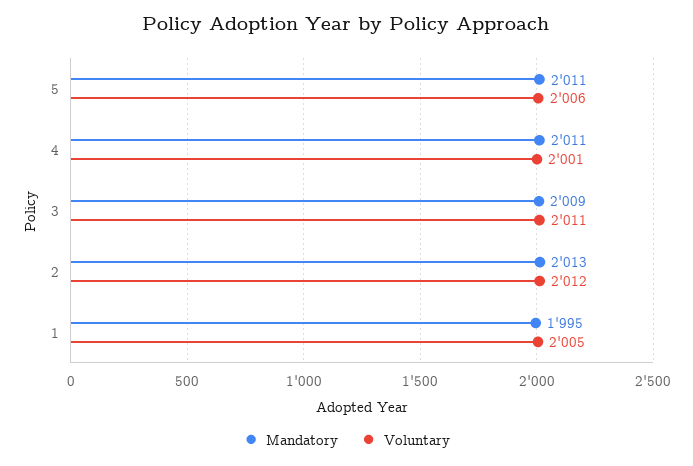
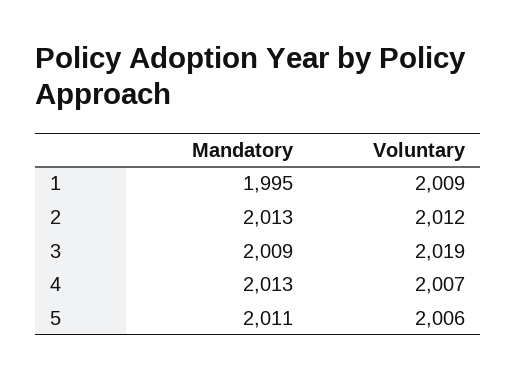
Mandatory, 4: 2011 -> 2013
Voluntary, 4: 2001 -> 2007
Voluntary, 3: 2011 -> 2019
Voluntary, 1: 2005 -> 2009

